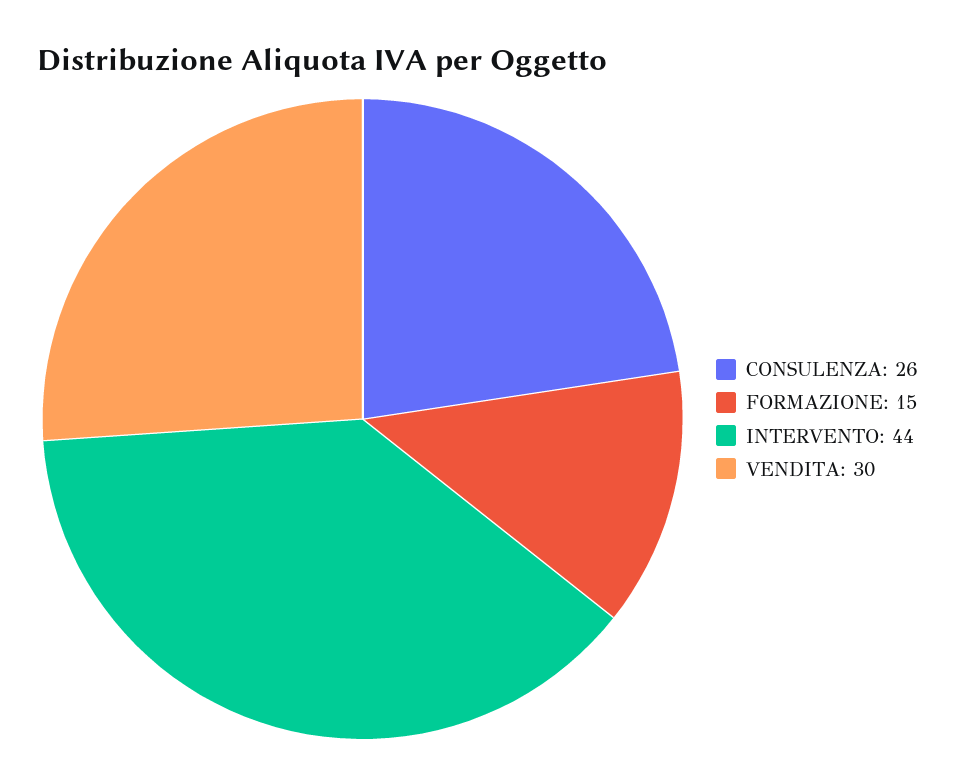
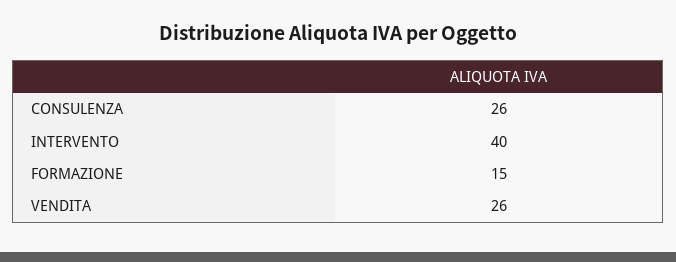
INTERVENTO: 44 -> 40
VENDITA: 30 -> 26

